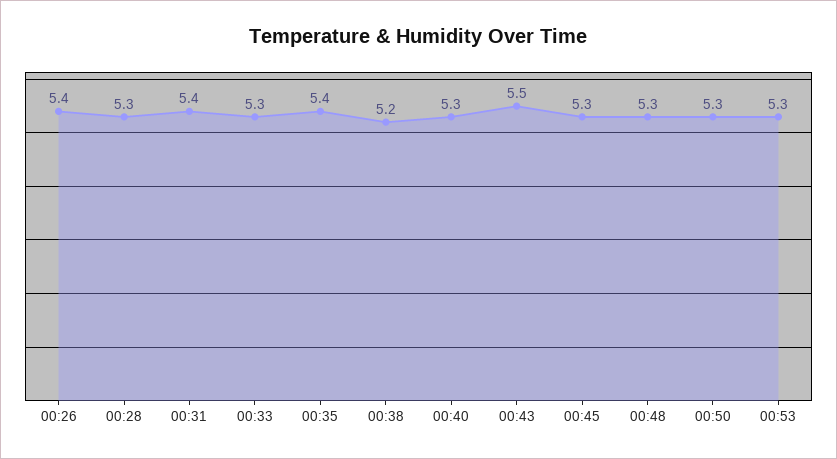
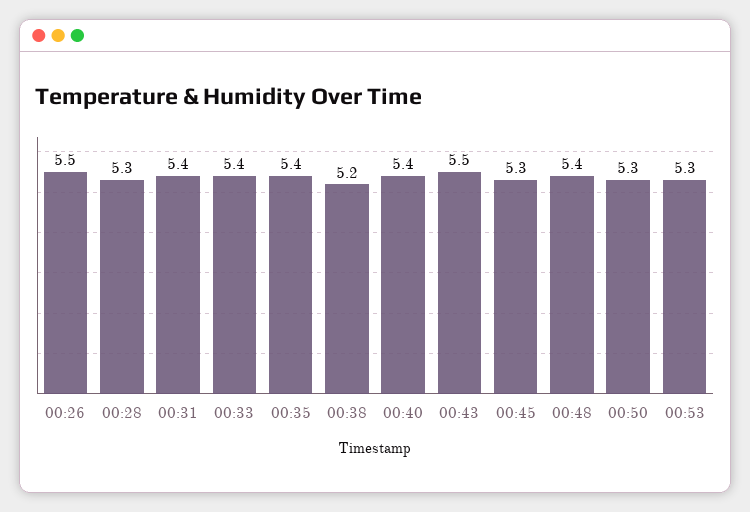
00:26: 5.4 -> 5.5
00:33: 5.3 -> 5.4
00:40: 5.3 -> 5.4
00:48: 5.3 -> 5.4

